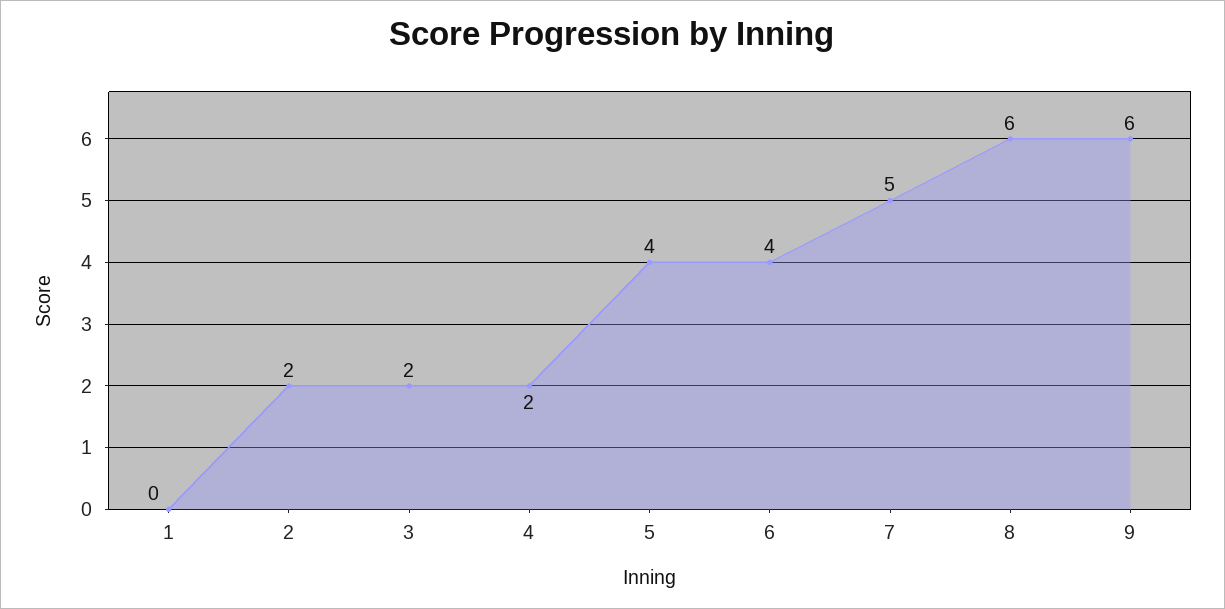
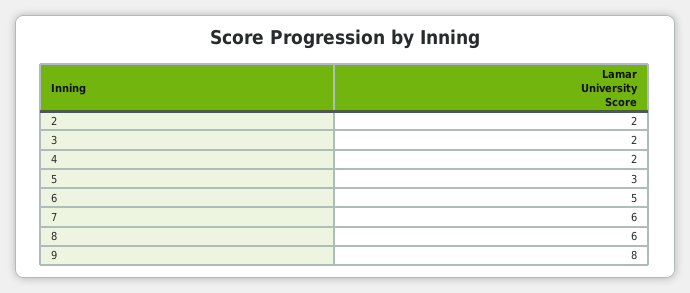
1: 0 -> none
5: 4 -> 3
6: 4 -> 5
7: 5 -> 6
9: 6 -> 8

